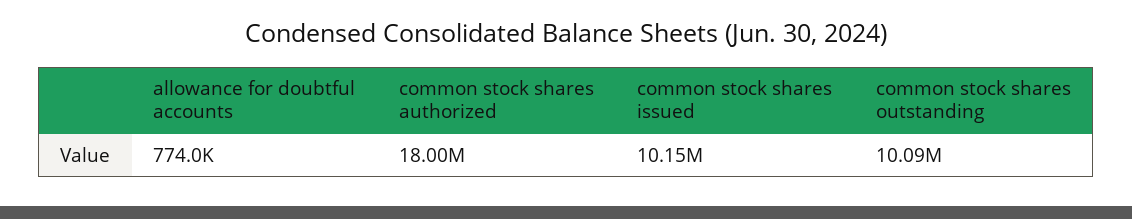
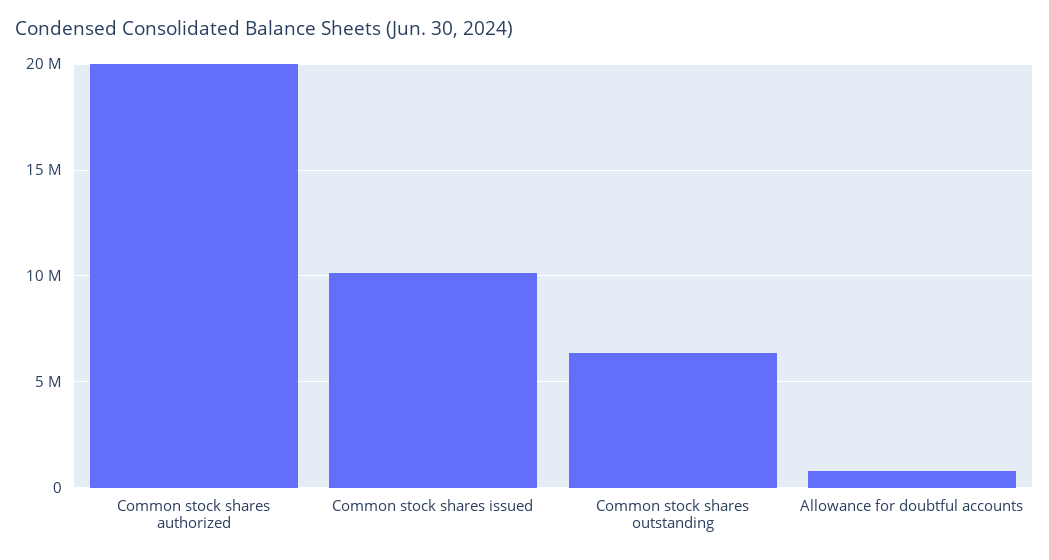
common stock shares authorized: 18000000 -> 20000000
common stock shares outstanding: 10090000 -> 6500000

